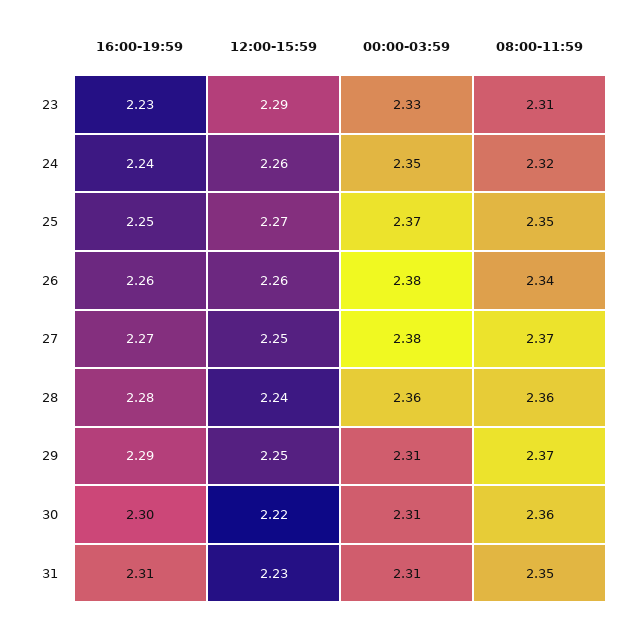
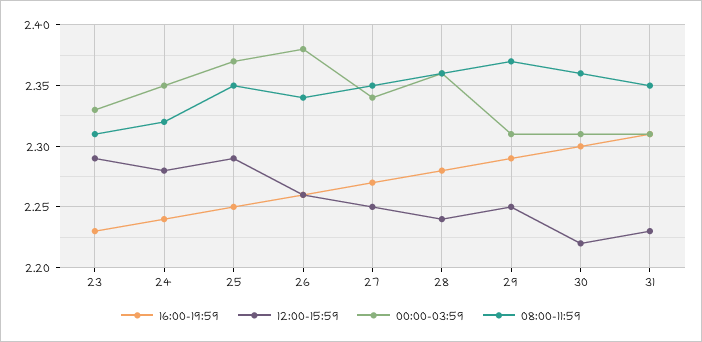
12:00-15:59, 24: 2.26 -> 2.28
12:00-15:59, 25: 2.27 -> 2.29
00:00-03:59, 27: 2.38 -> 2.34
08:00-11:59, 27: 2.37 -> 2.35

